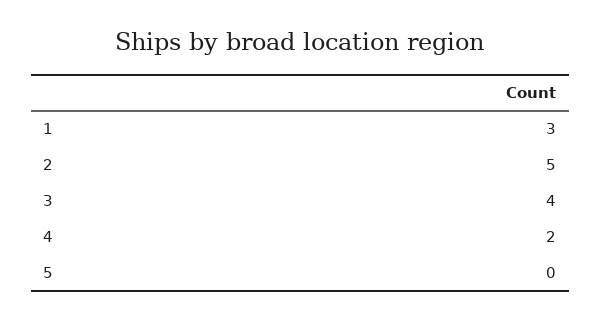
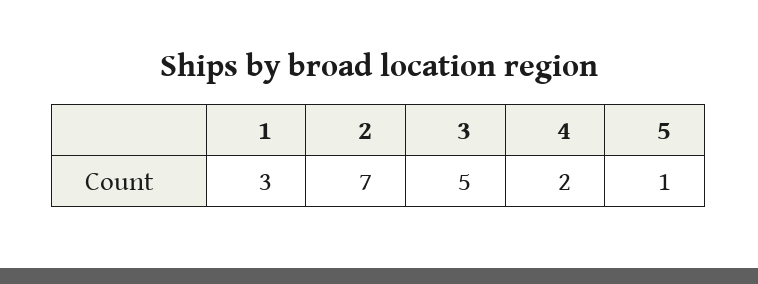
2: 5 -> 7
3: 4 -> 5
5: 0 -> 1

